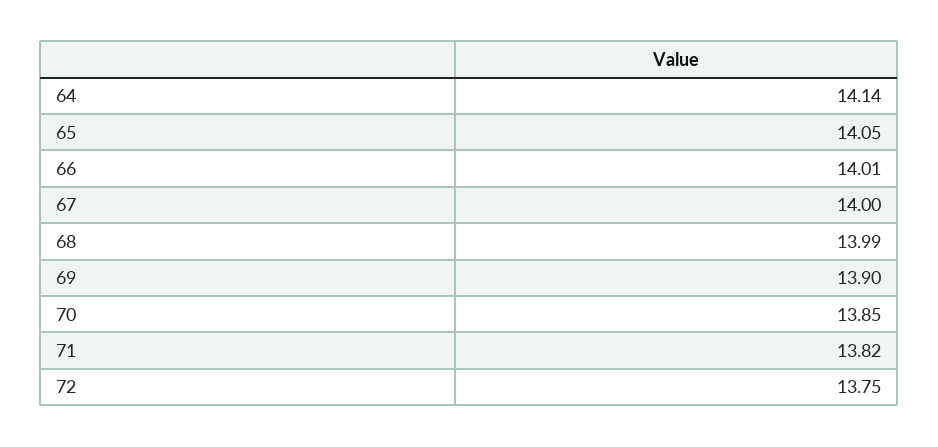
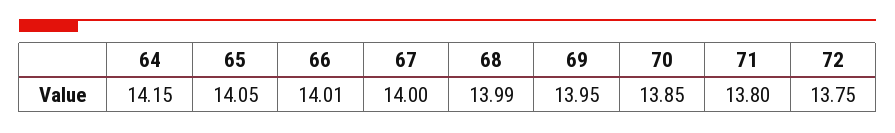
64: 14.14 -> 14.15
69: 13.9 -> 13.95
71: 13.82 -> 13.8

